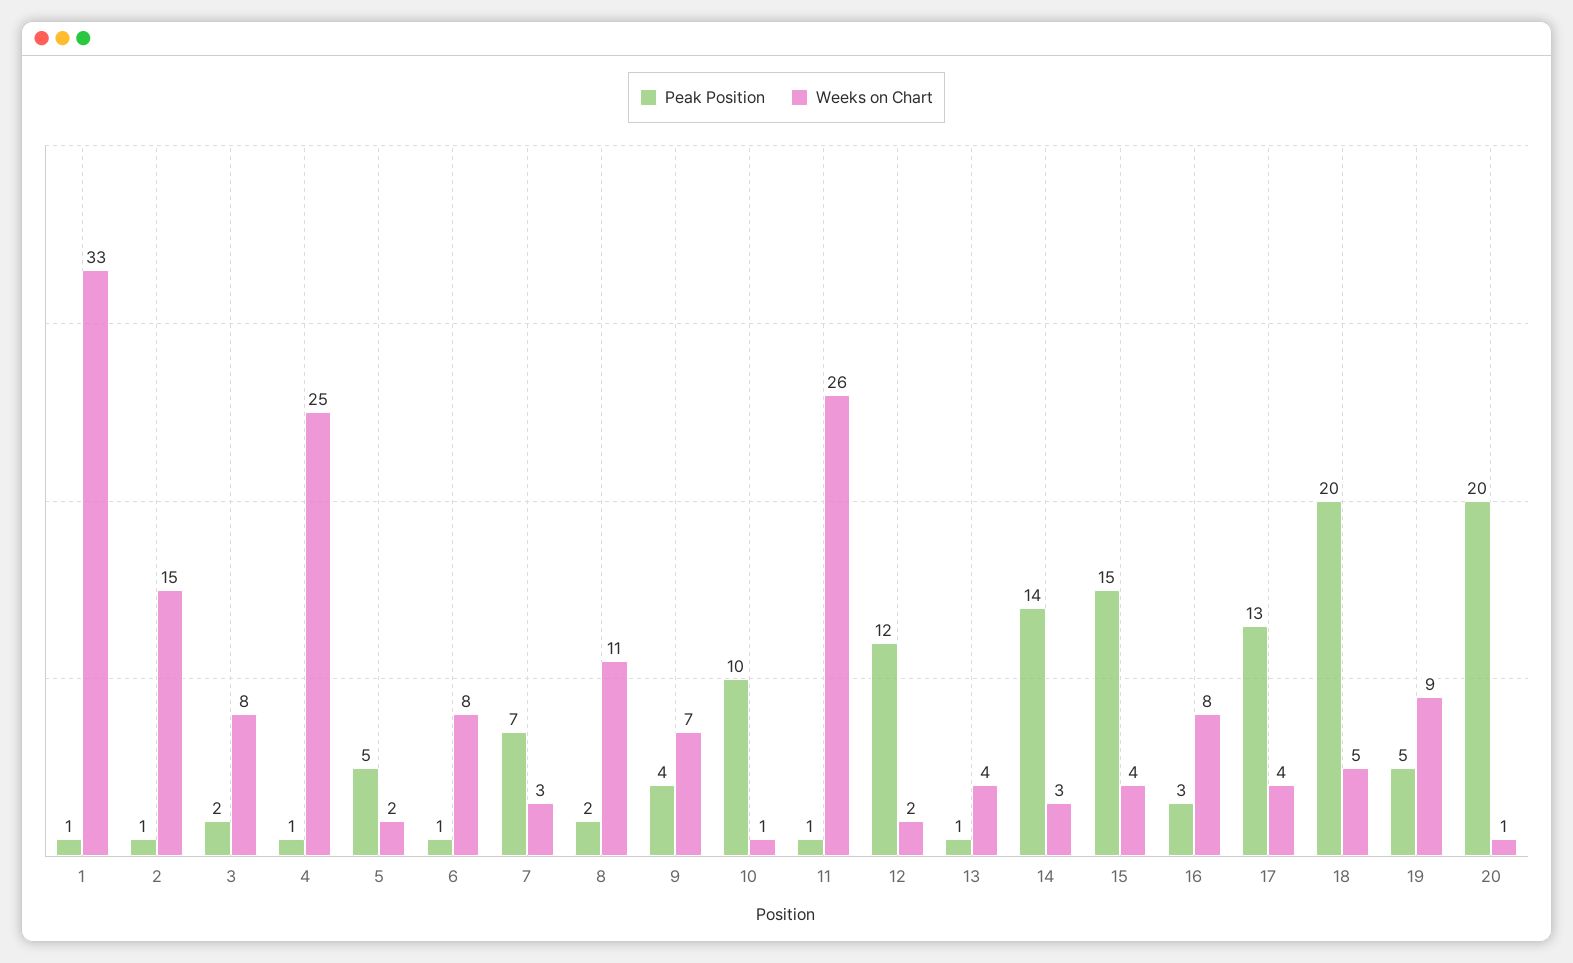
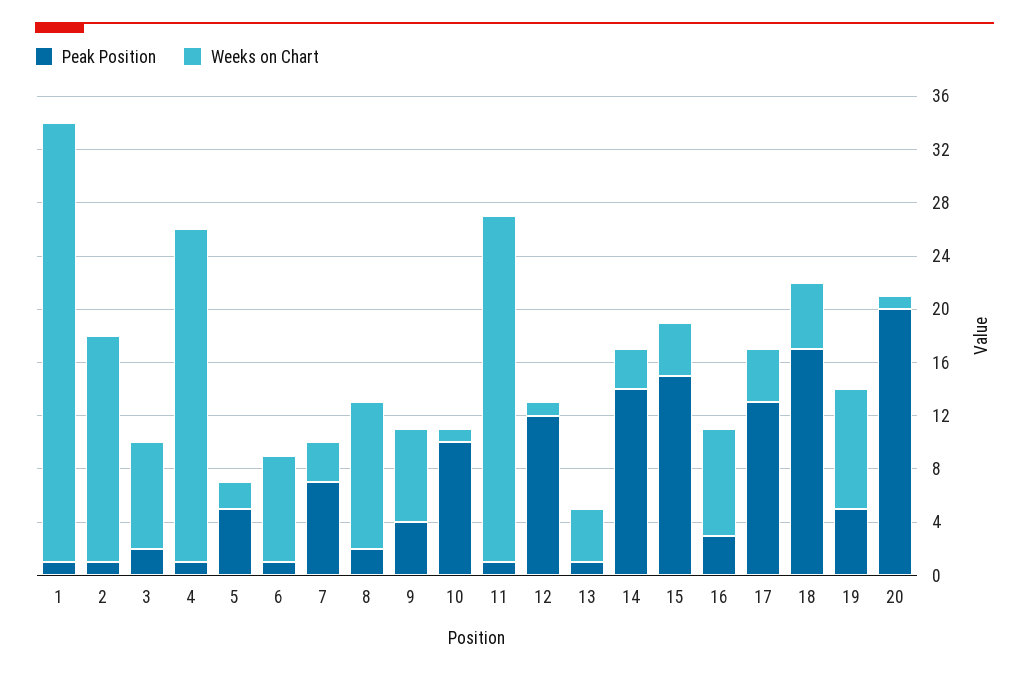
Weeks on Chart, 2: 15 -> 17
Weeks on Chart, 12: 2 -> 1
Peak Position, 18: 20 -> 17

